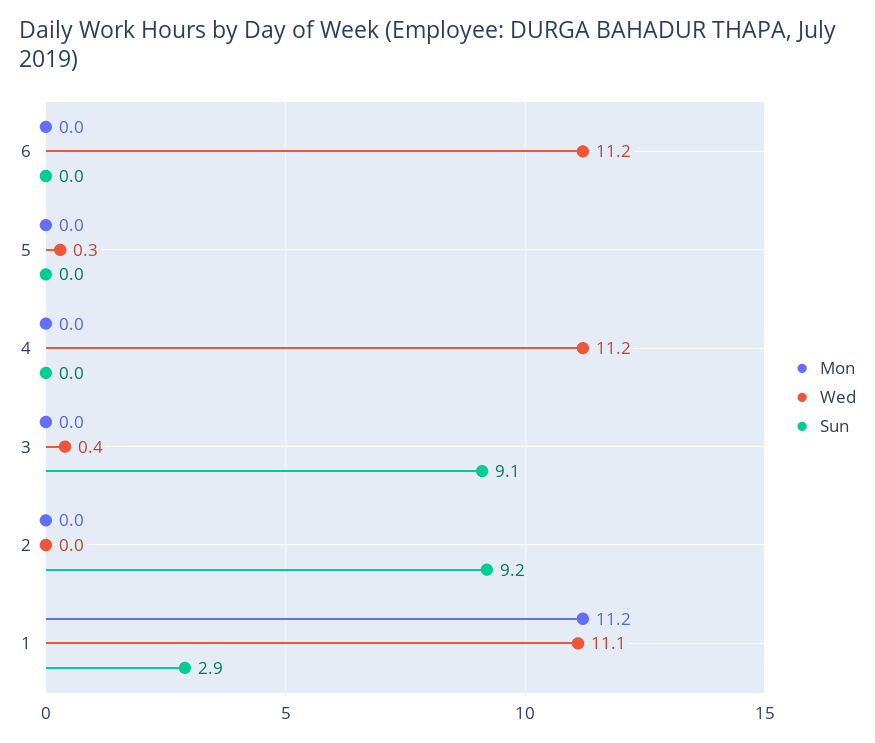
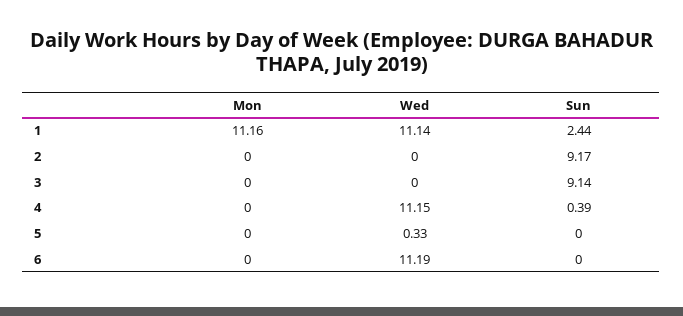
Sun, 4: 0 -> 0.39
Wed, 3: 0.4 -> 0
Sun, 1: 2.9 -> 2.44

